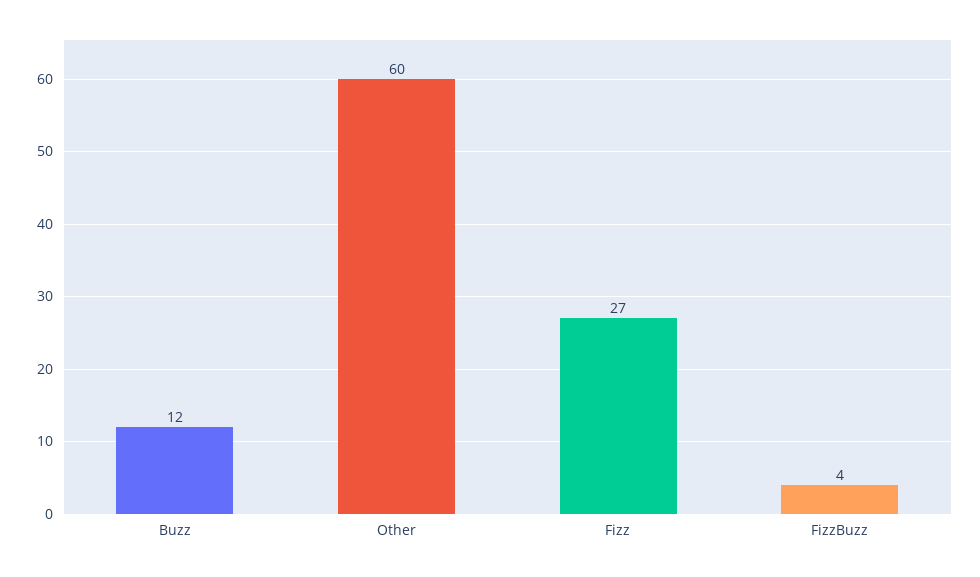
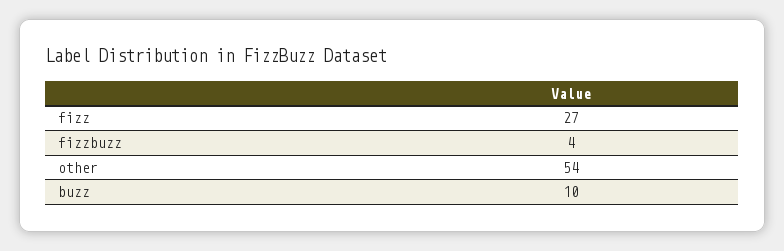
Buzz: 12 -> 10
Other: 60 -> 54

